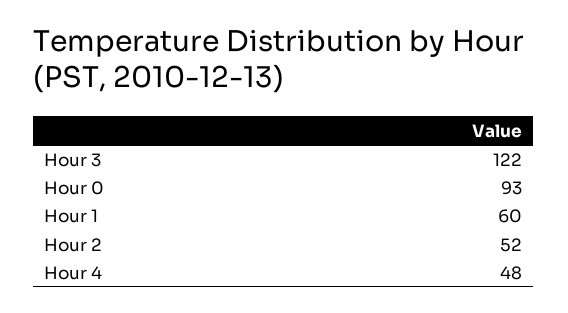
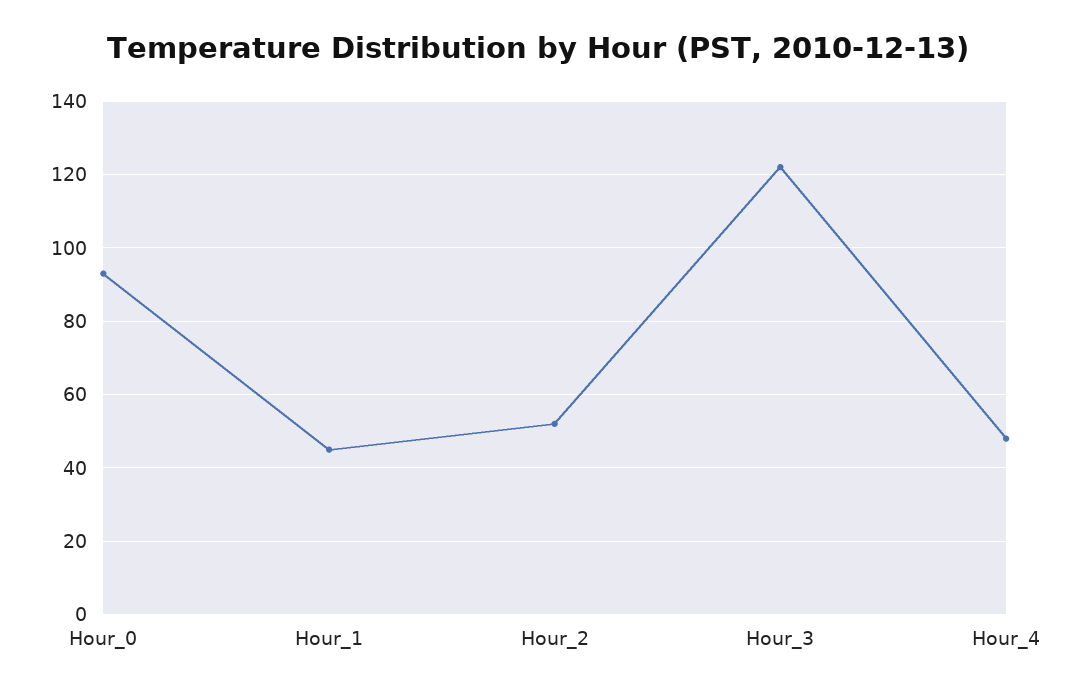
Hour 1: 60 -> 45

